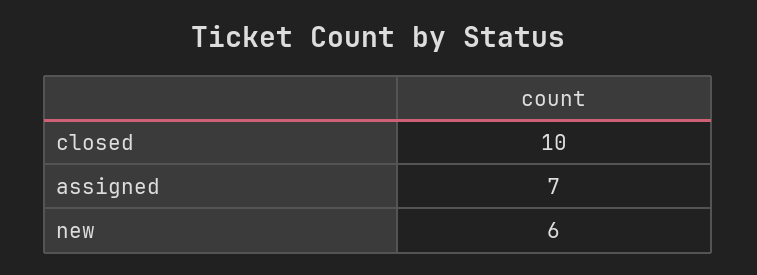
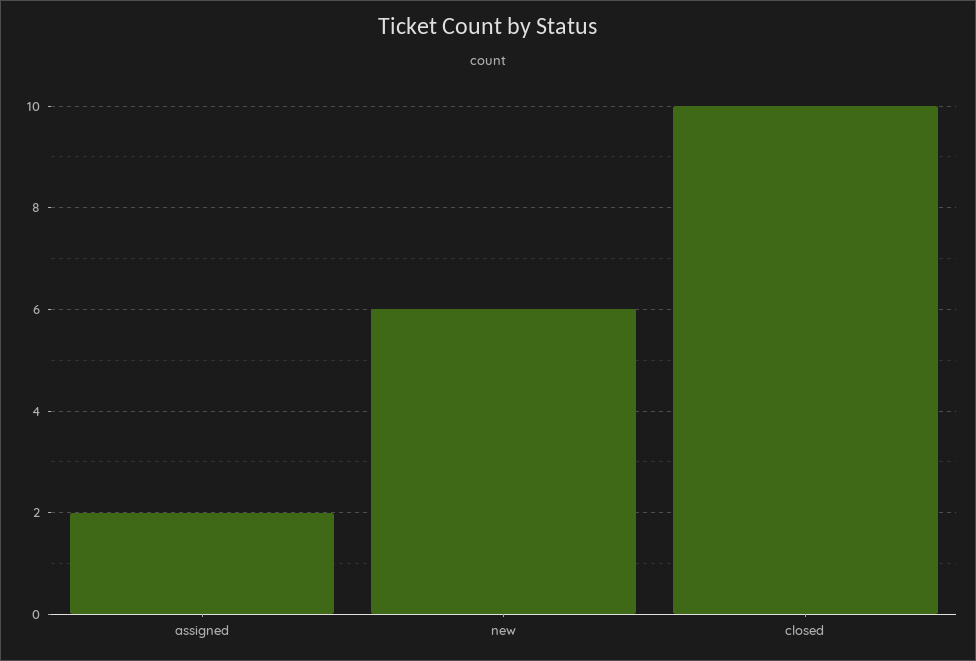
assigned: 7 -> 2

